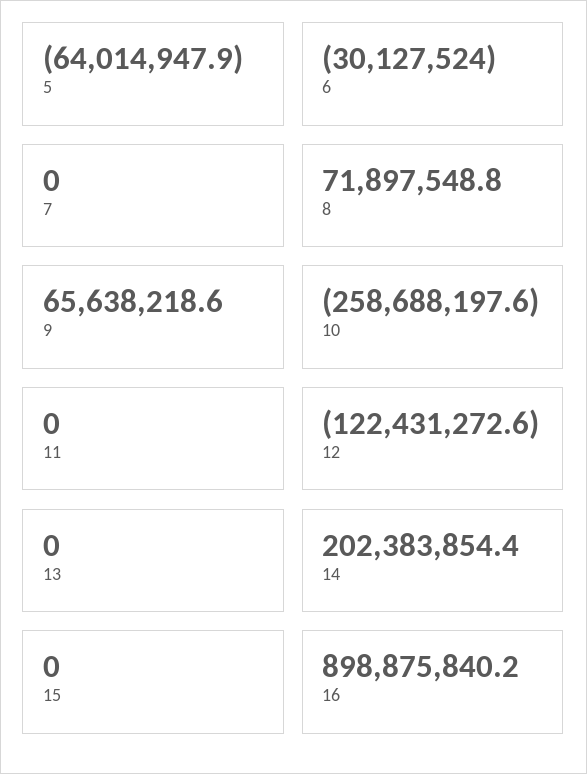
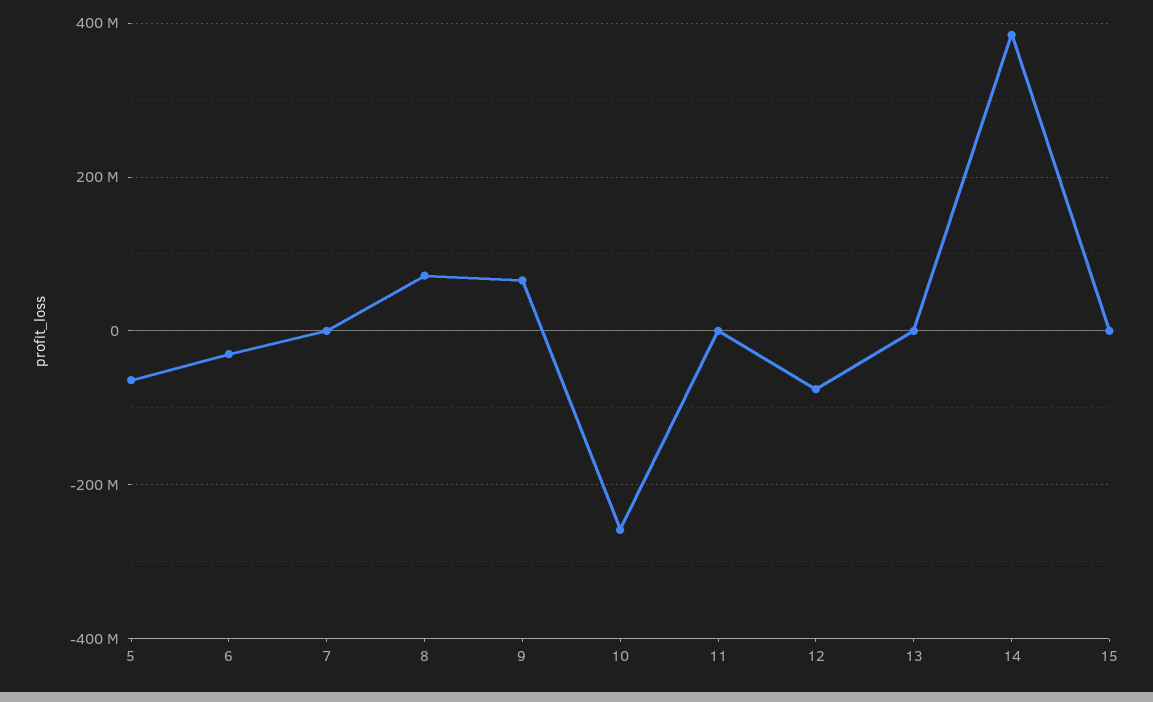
12: -122431272.6 -> -80000000
14: 202383854.4 -> 380000000
16: 898875840.2 -> none

